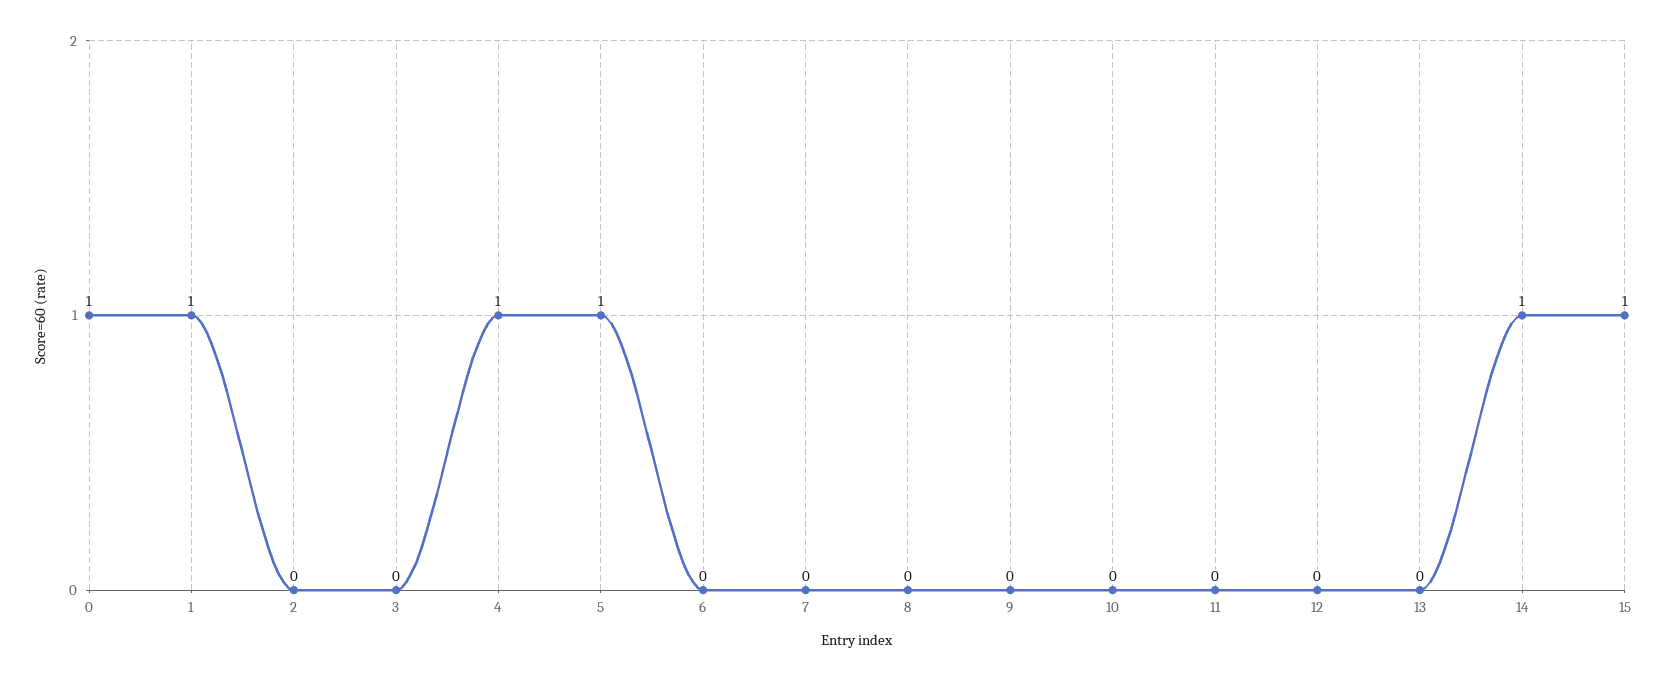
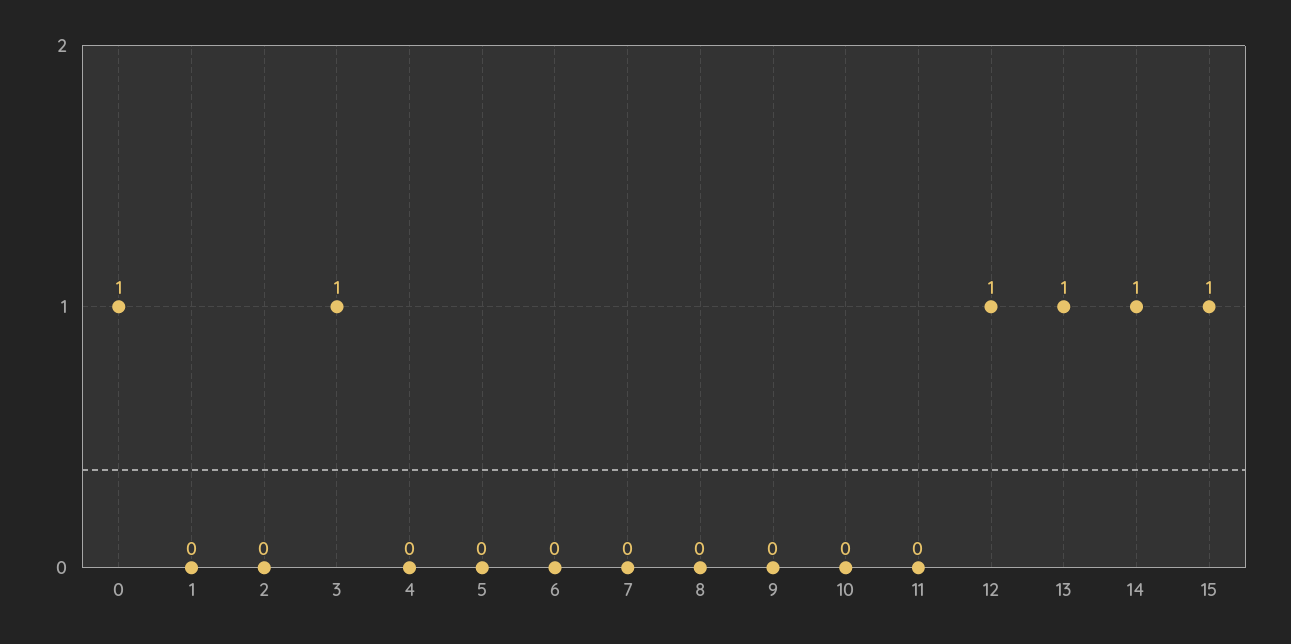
1: 1 -> 0
3: 0 -> 1
4: 1 -> 0
5: 1 -> 0
12: 0 -> 1
13: 0 -> 1

